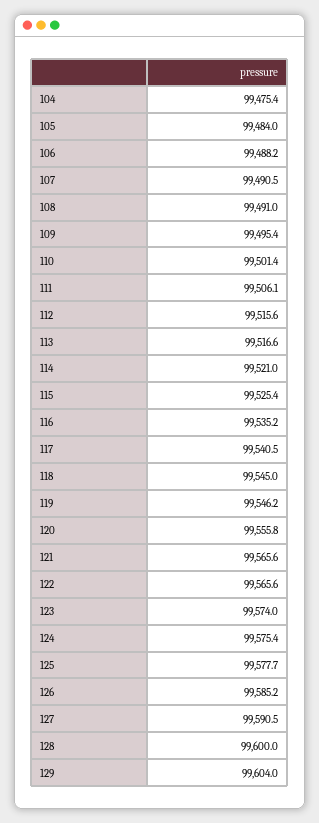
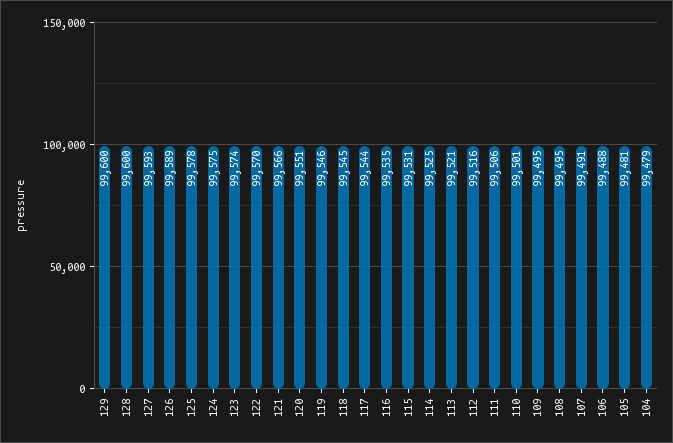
104: 99475.4 -> 99479
105: 99484 -> 99481
108: 99491 -> 99495
113: 99516.6 -> 99521
114: 99521 -> 99525
115: 99525.4 -> 99531
117: 99540.5 -> 99544
120: 99555.8 -> 99551
122: 99565.6 -> 99570
126: 99585.2 -> 99589
127: 99590.5 -> 99593
129: 99604 -> 99600

